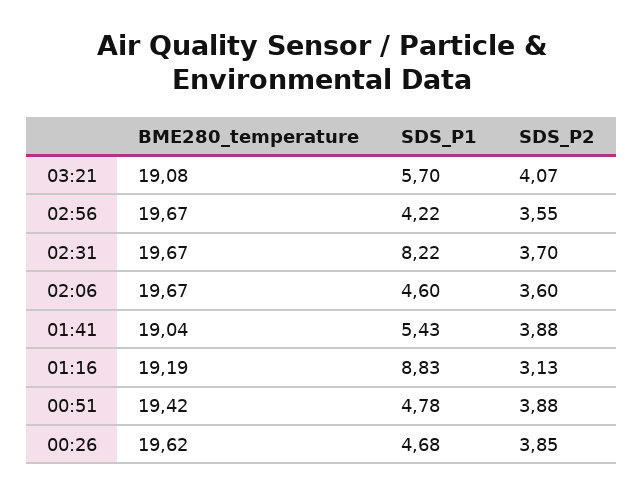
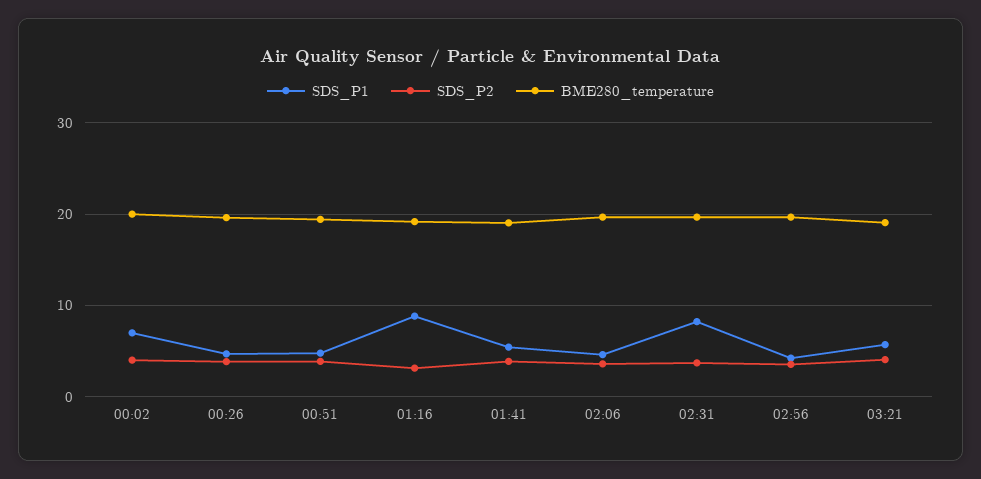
SDS_P1, 00:02: none -> 7
SDS_P2, 00:02: none -> 4
BME280_temperature, 00:02: none -> 20

